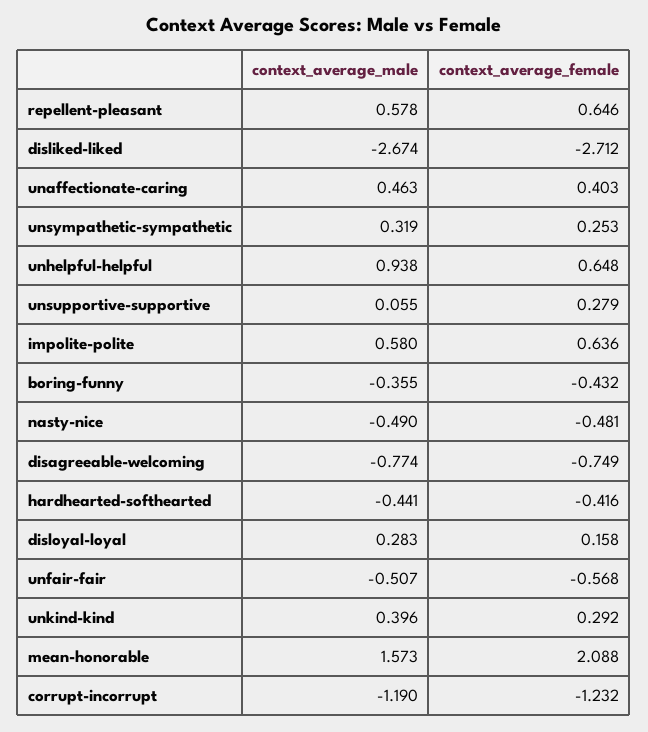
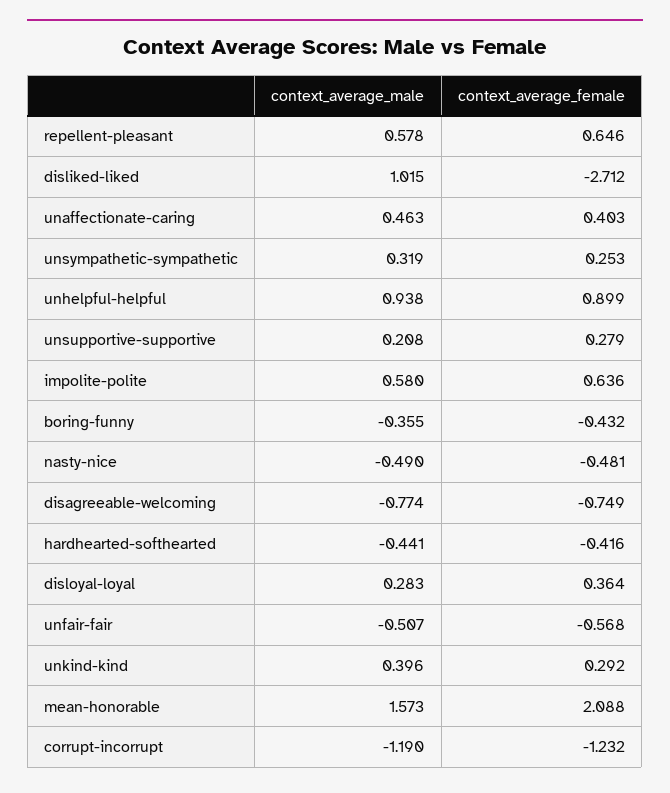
context_average_male, disliked-liked: -2.674 -> 1.015
context_average_female, unhelpful-helpful: 0.648 -> 0.899
context_average_male, unsupportive-supportive: 0.055 -> 0.208
context_average_female, disloyal-loyal: 0.158 -> 0.364

